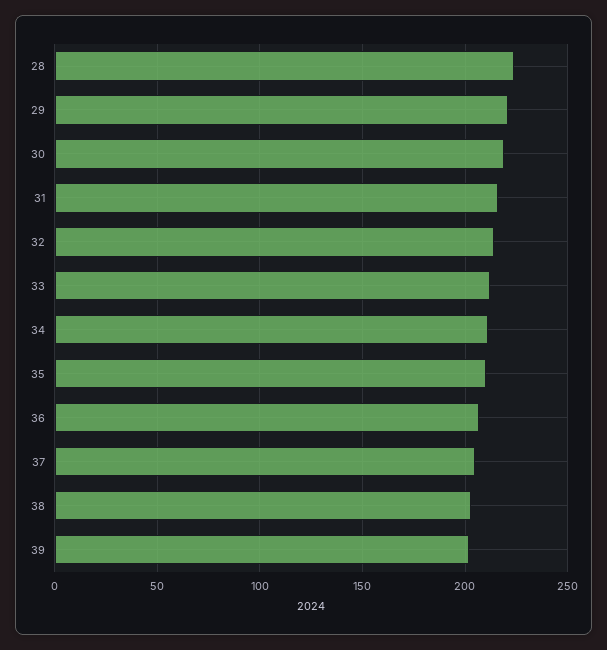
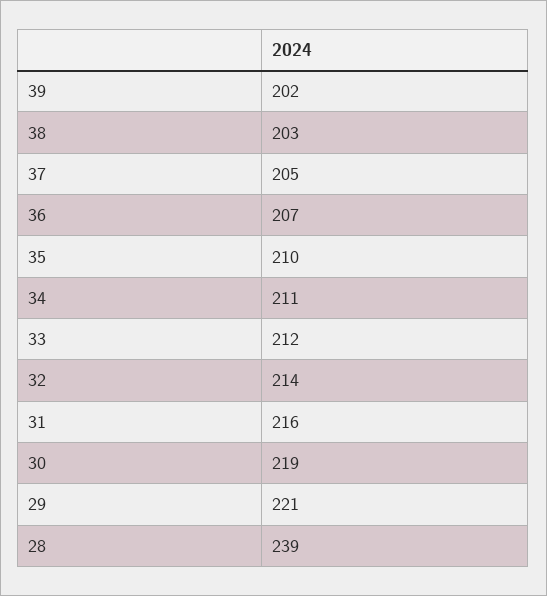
28: 225 -> 239

